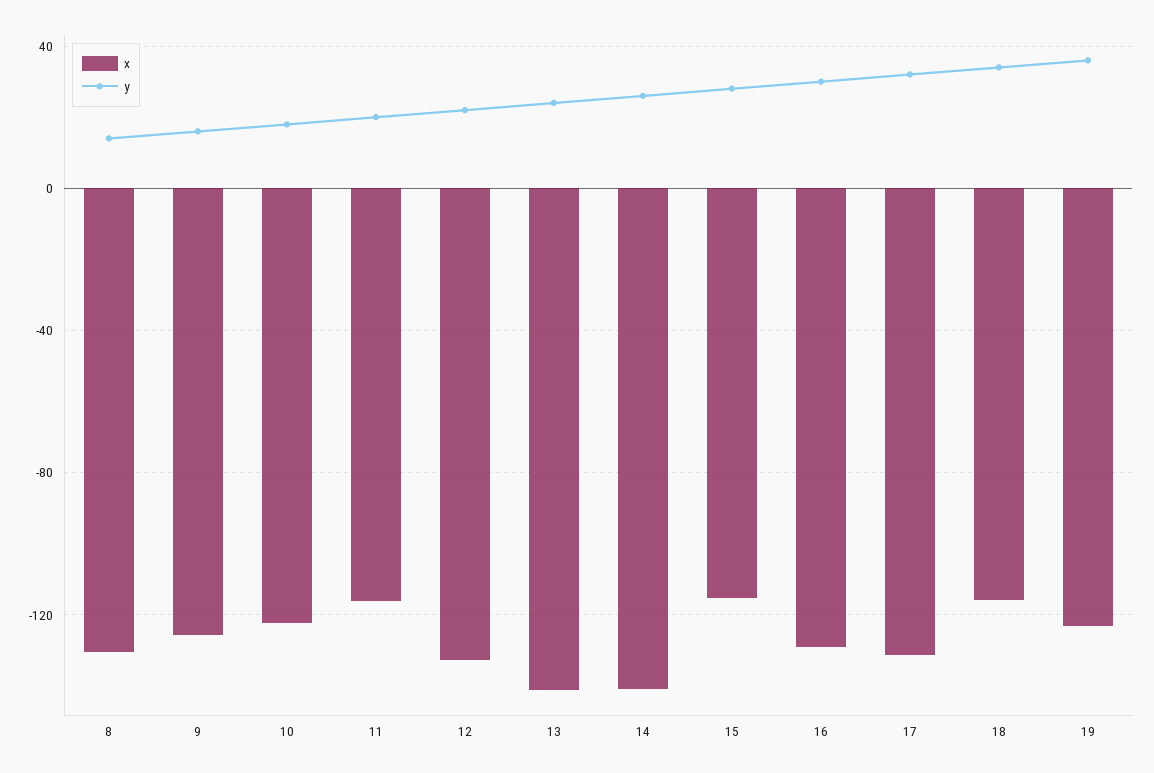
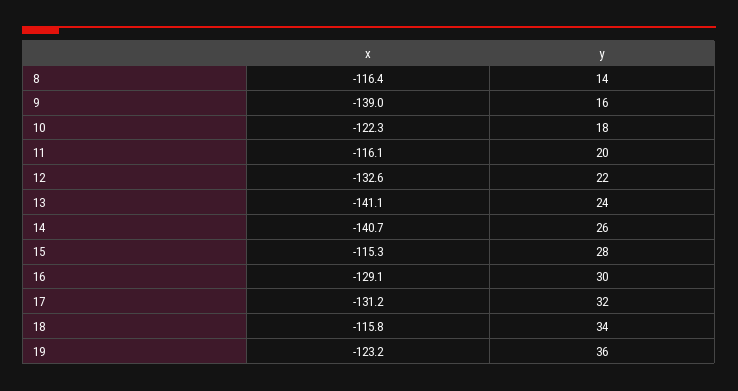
x, 8: -130 -> -116.4
x, 9: -125 -> -139

